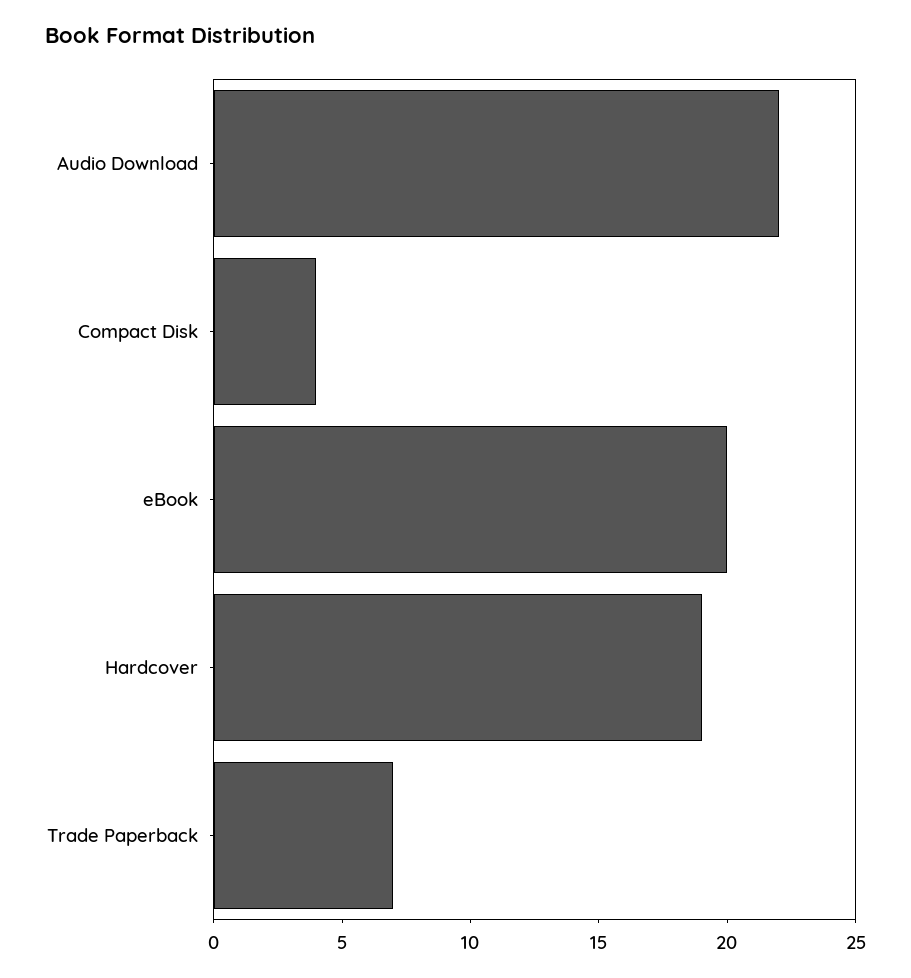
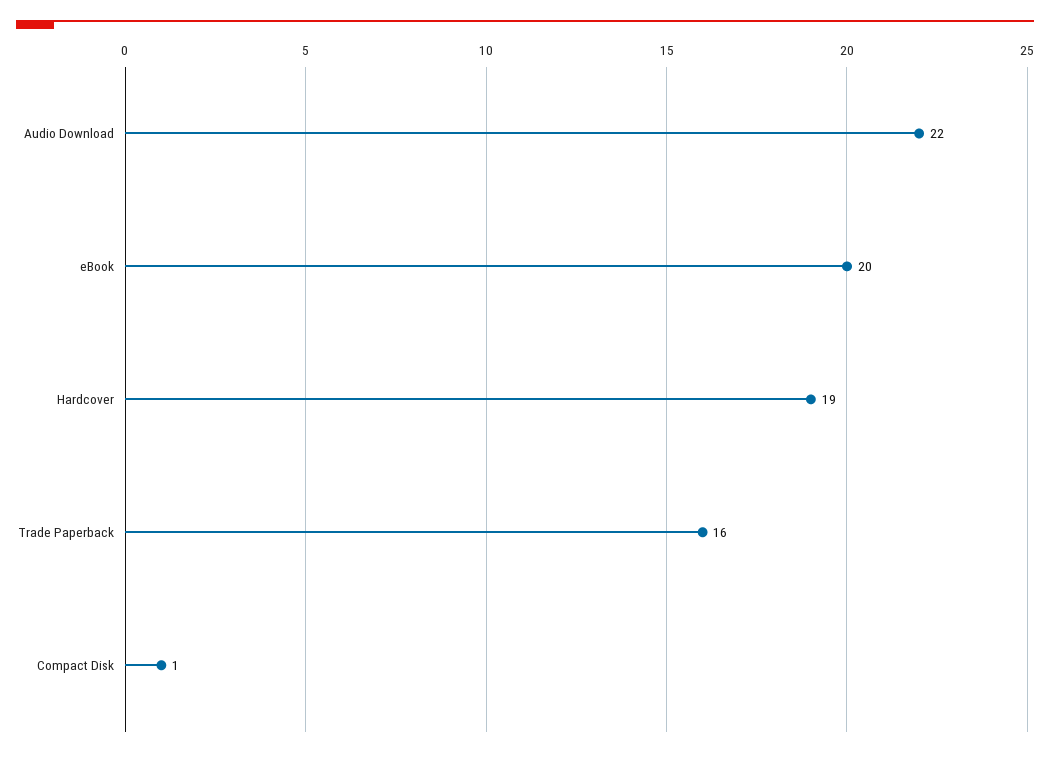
Compact Disk: 4 -> 1
Trade Paperback: 7 -> 16

